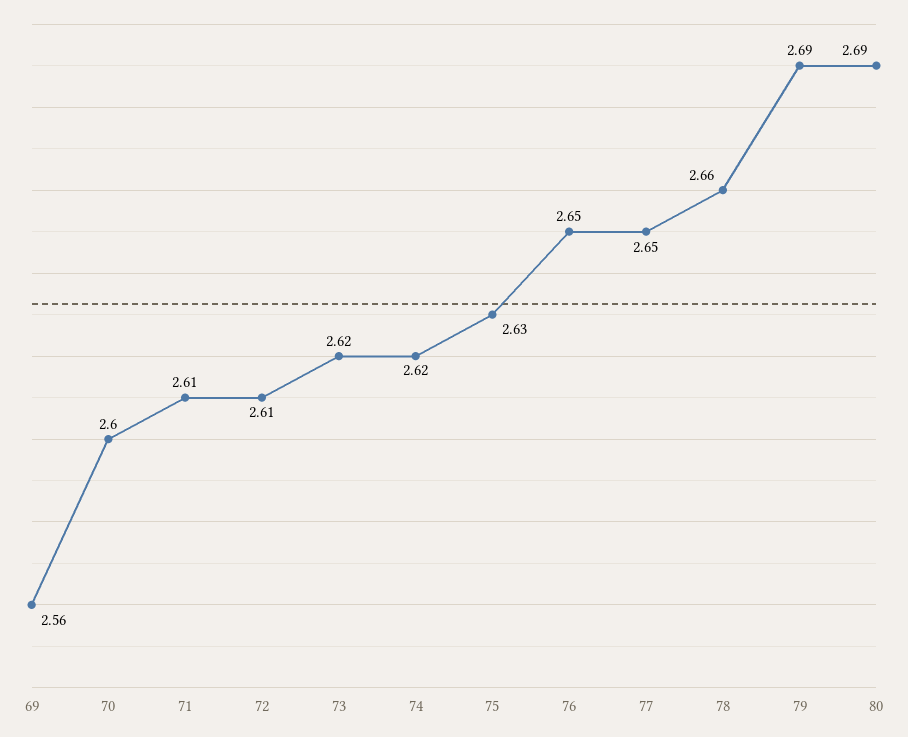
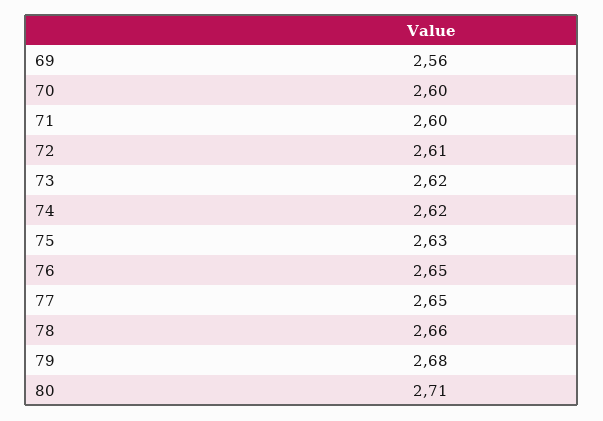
71: 2.61 -> 2.6
79: 2.69 -> 2.68
80: 2.69 -> 2.71

